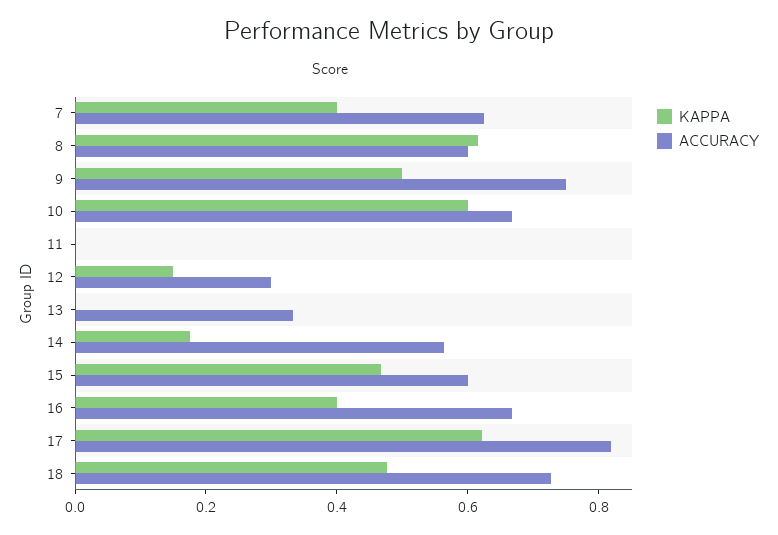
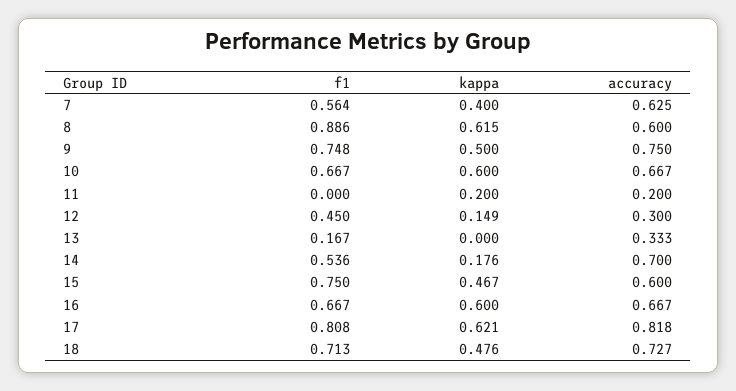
KAPPA, 11: 0 -> 0.2
ACCURACY, 11: 0 -> 0.2
ACCURACY, 14: 0.55 -> 0.7
KAPPA, 16: 0.4 -> 0.6
f1, 7: none -> 0.564
f1, 8: none -> 0.886
f1, 9: none -> 0.748
f1, 10: none -> 0.667
f1, 11: none -> 0
f1, 12: none -> 0.45
f1, 13: none -> 0.167
f1, 14: none -> 0.536
f1, 15: none -> 0.75
f1, 16: none -> 0.667
f1, 17: none -> 0.808
f1, 18: none -> 0.713

